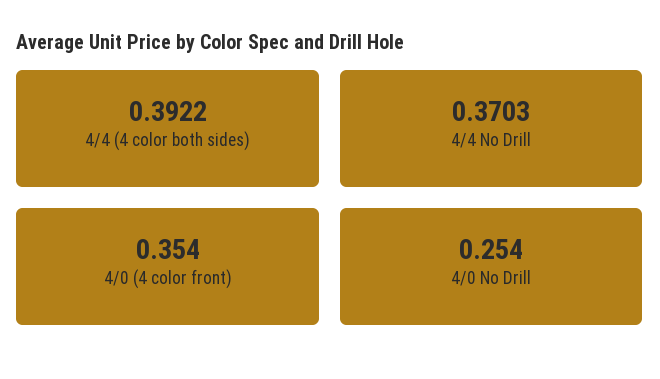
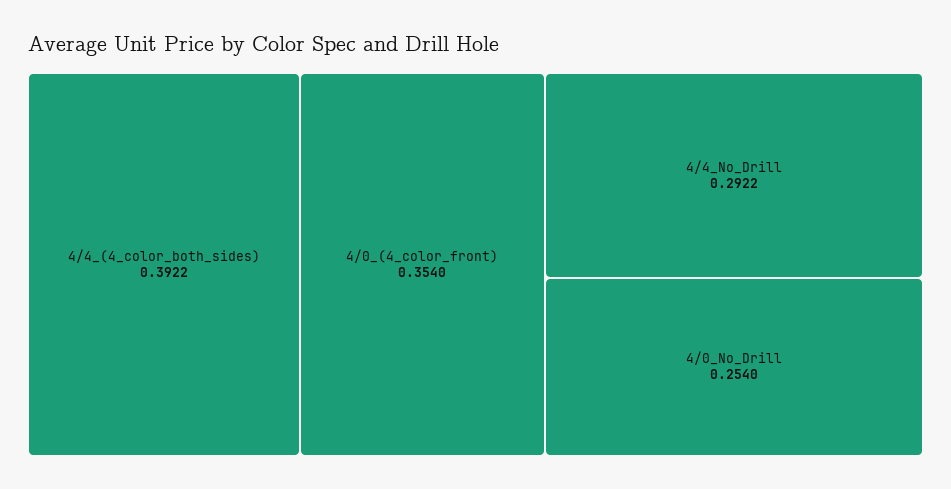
4/4 No Drill: 0.3703 -> 0.2922

